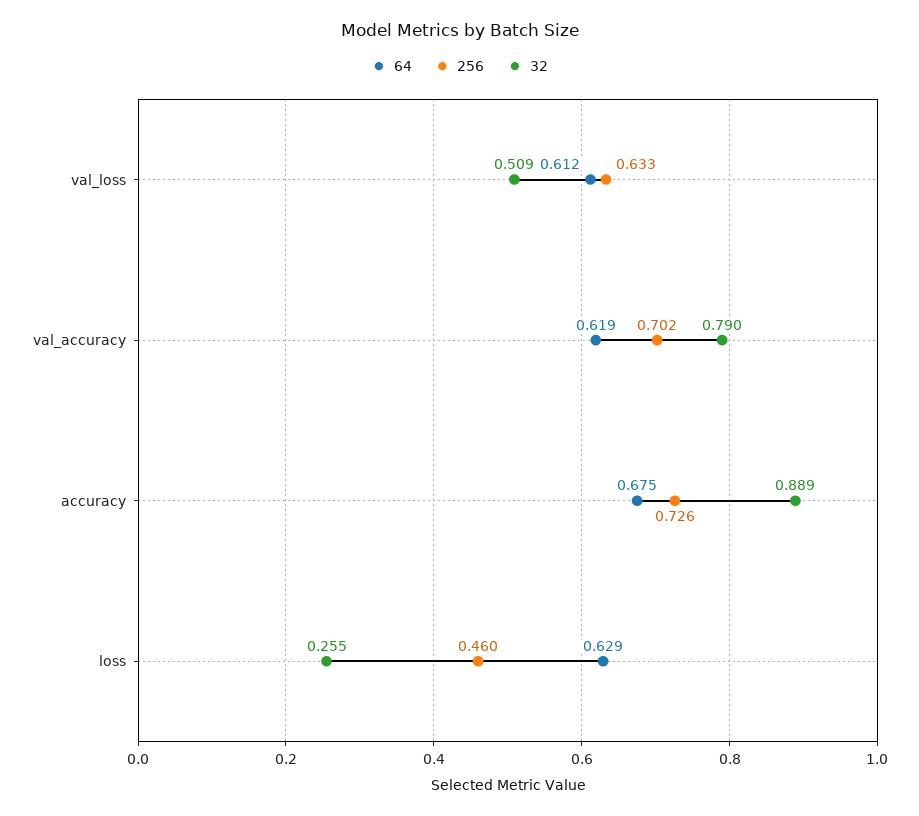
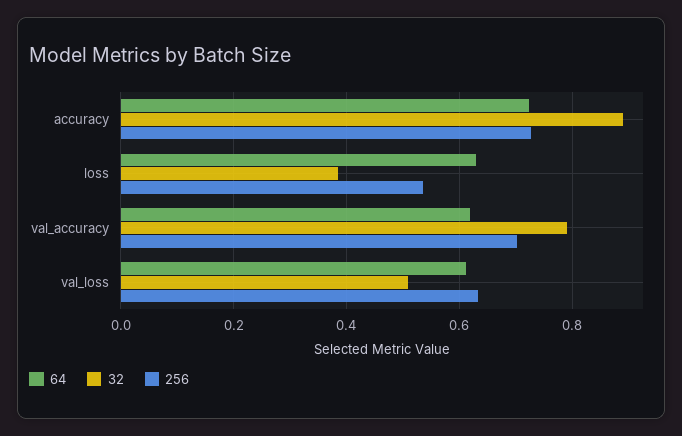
64, accuracy: 0.675 -> 0.72
256, loss: 0.46 -> 0.54
32, loss: 0.255 -> 0.38

